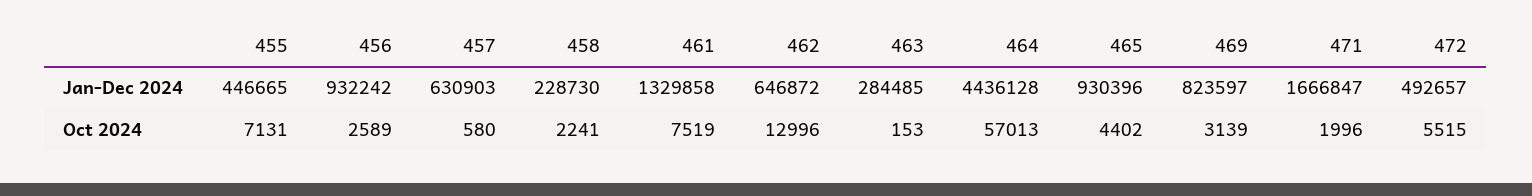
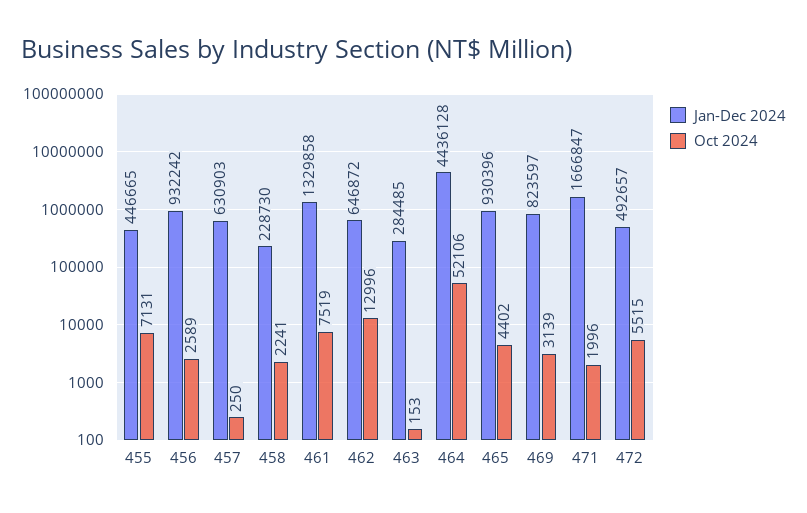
Oct 2024, 457: 580 -> 250
Oct 2024, 464: 57013 -> 52106

